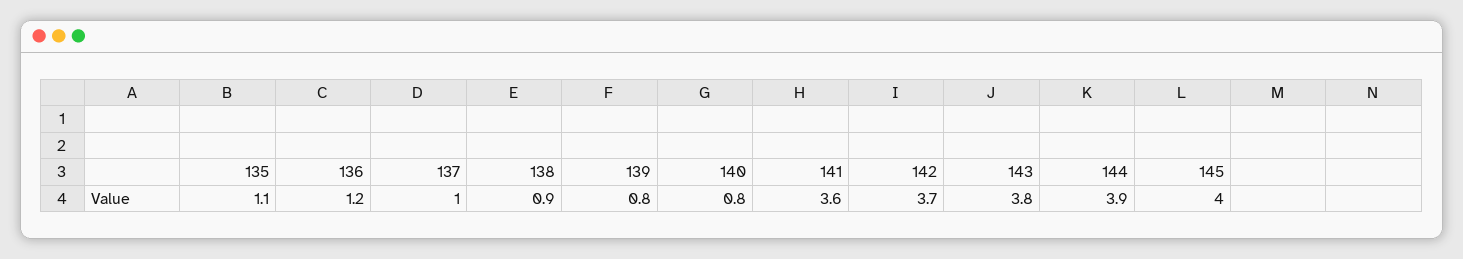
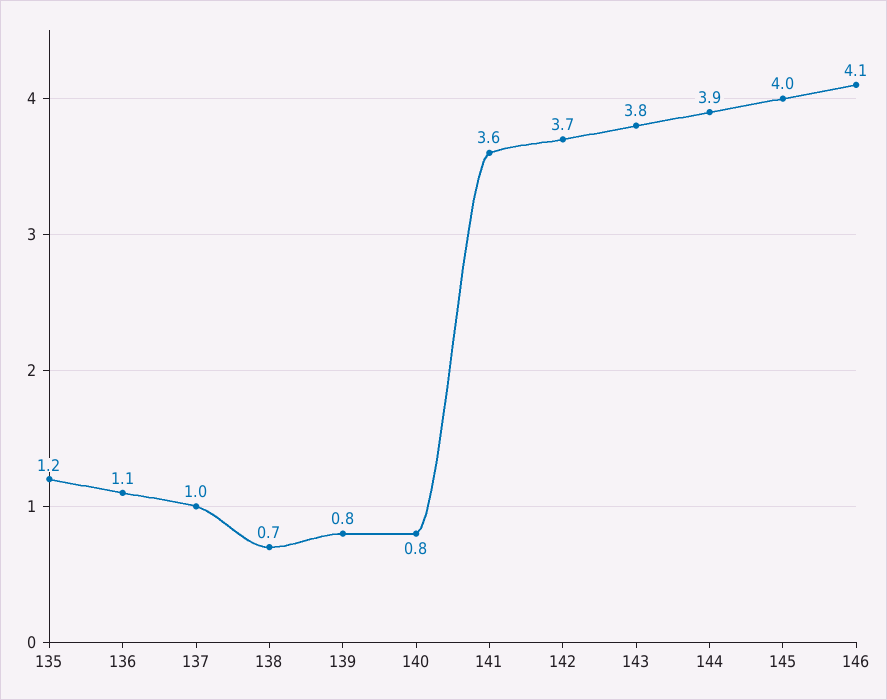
135: 1.1 -> 1.2
136: 1.2 -> 1.1
138: 0.9 -> 0.7
146: none -> 4.1

